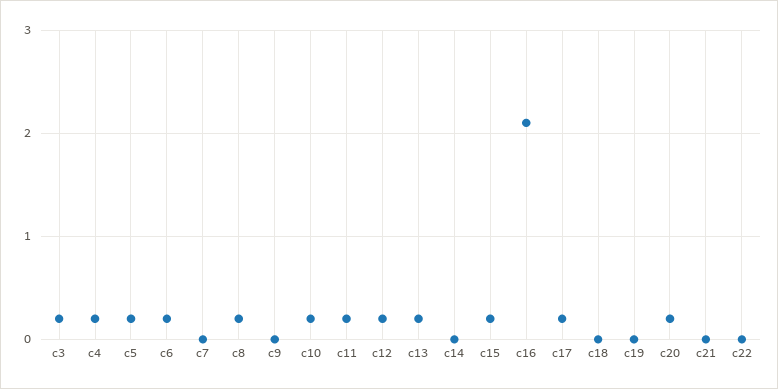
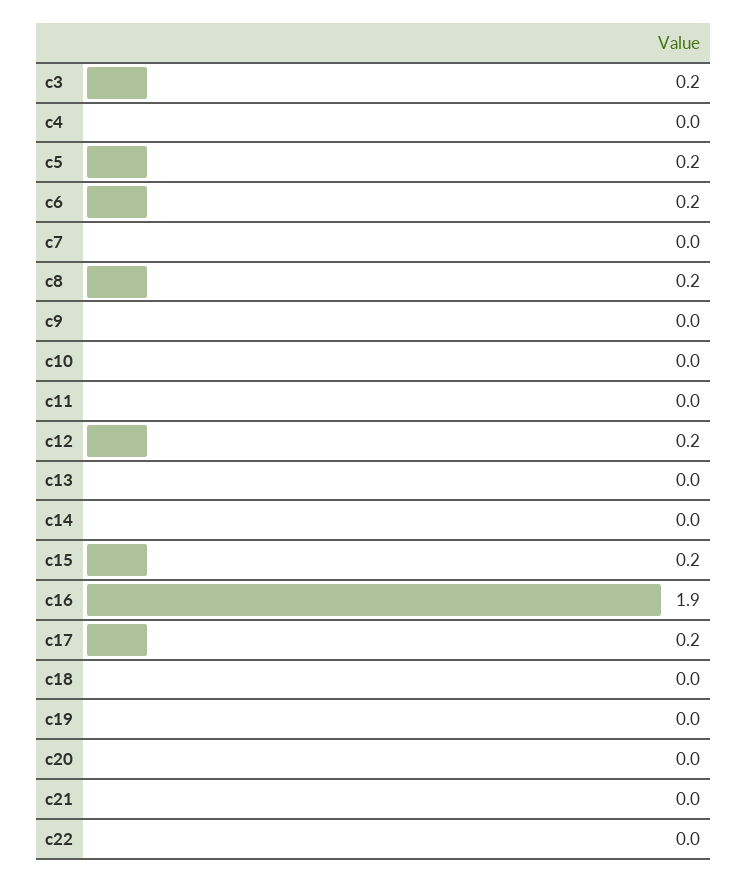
c4: 0.2 -> 0
c10: 0.2 -> 0
c11: 0.2 -> 0
c13: 0.2 -> 0
c16: 2.1 -> 1.9
c20: 0.2 -> 0

